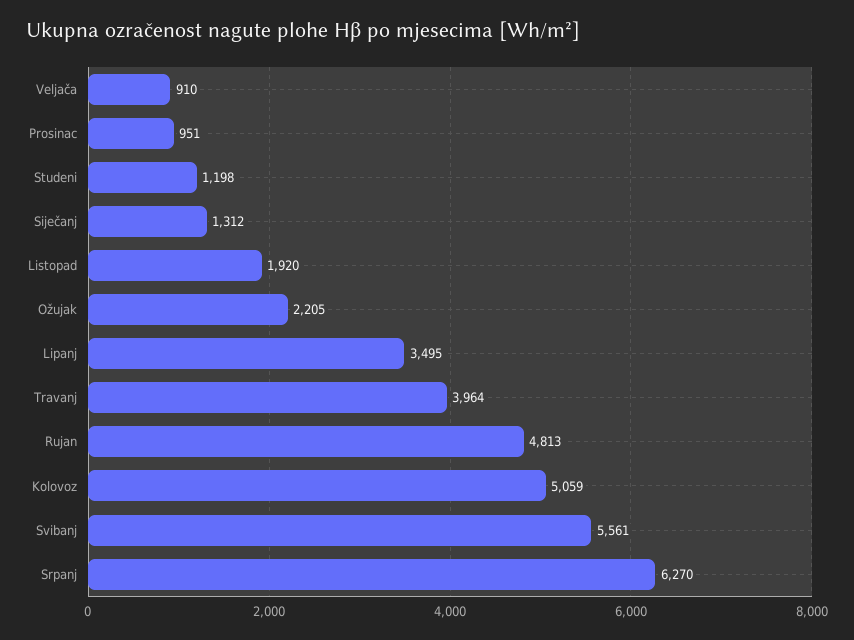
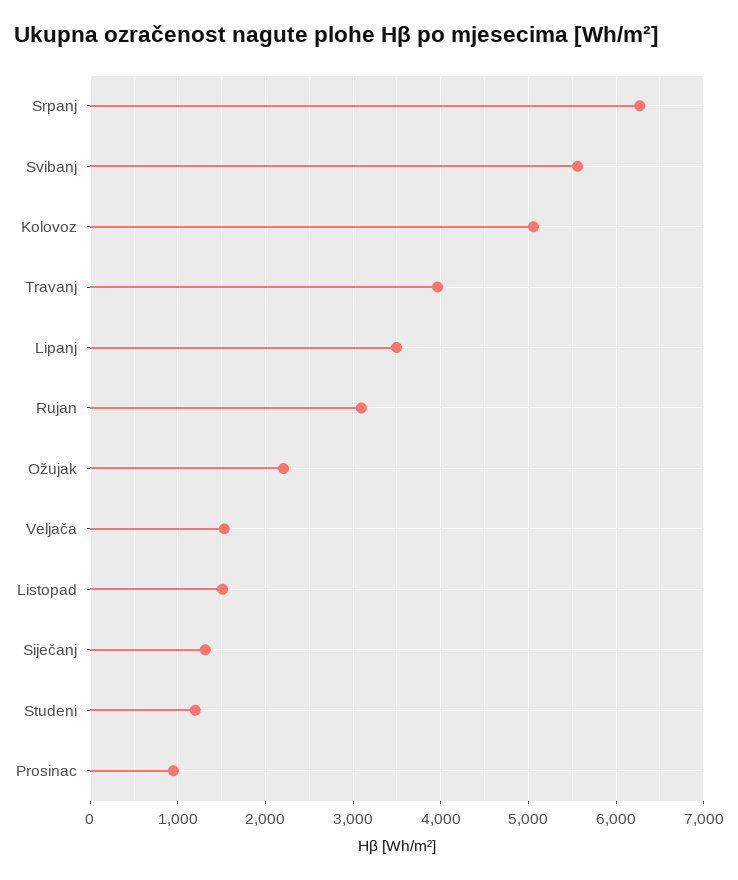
Veljača: 910 -> 1500
Listopad: 1920 -> 1500
Rujan: 4813 -> 3100

